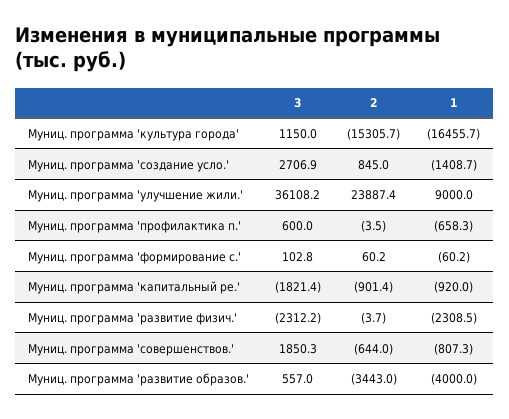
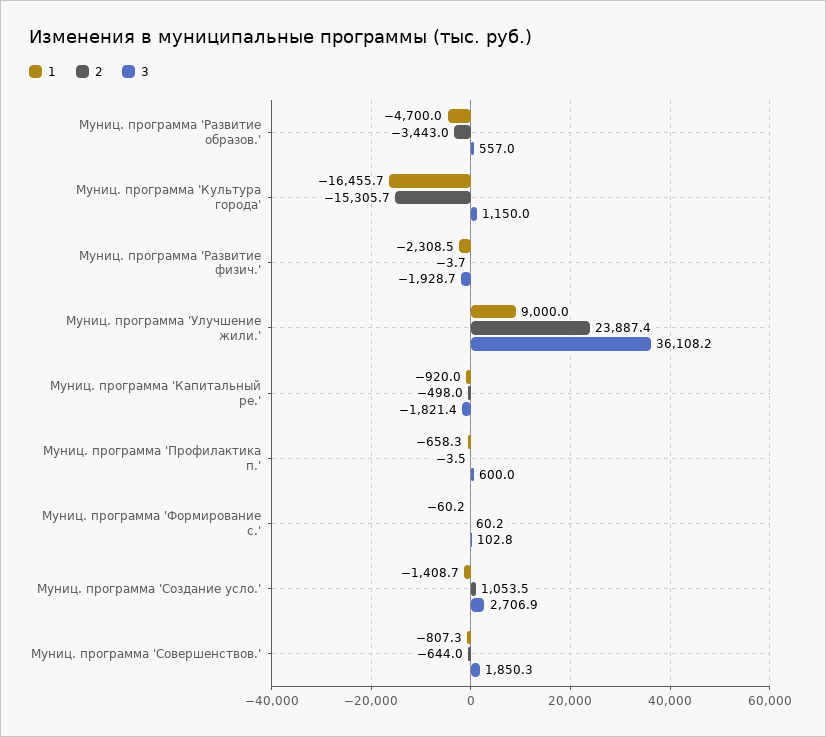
2, Муниц. программа 'создание усло.': 845 -> 1053.5
2, Муниц. программа 'капитальный ре.': -901.4 -> -498
3, Муниц. программа 'развитие физич.': -2312.2 -> -1928.7
1, Муниц. программа 'развитие образов.': -4000 -> -4700

